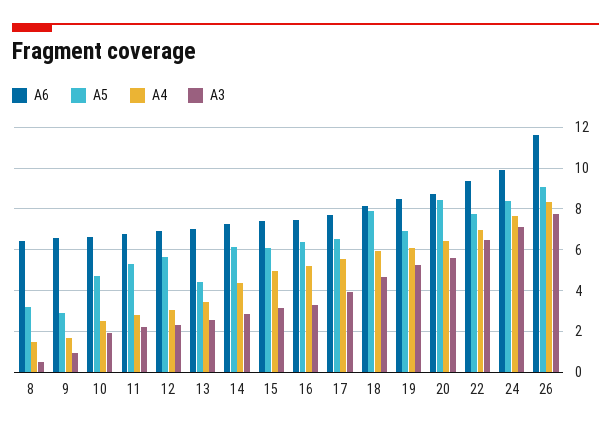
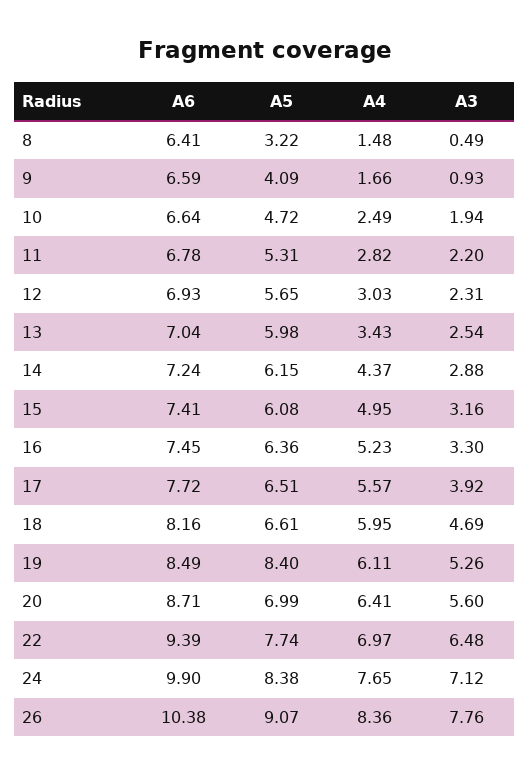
A5, 9: 3 -> 4.09
A5, 13: 4.5 -> 5.98
A5, 18: 8 -> 6.61
A5, 19: 7 -> 8.4
A5, 20: 8.5 -> 6.99
A6, 26: 11.5 -> 10.38

